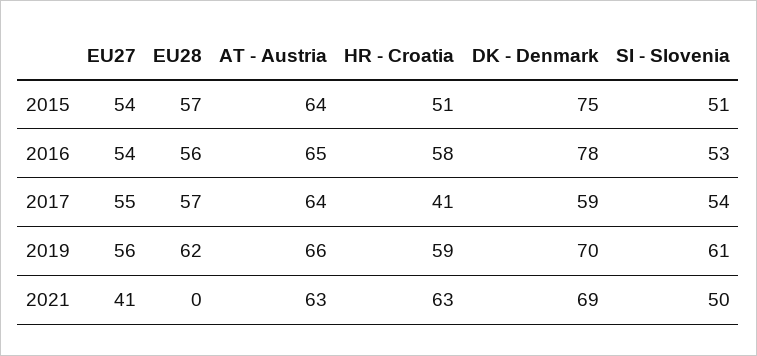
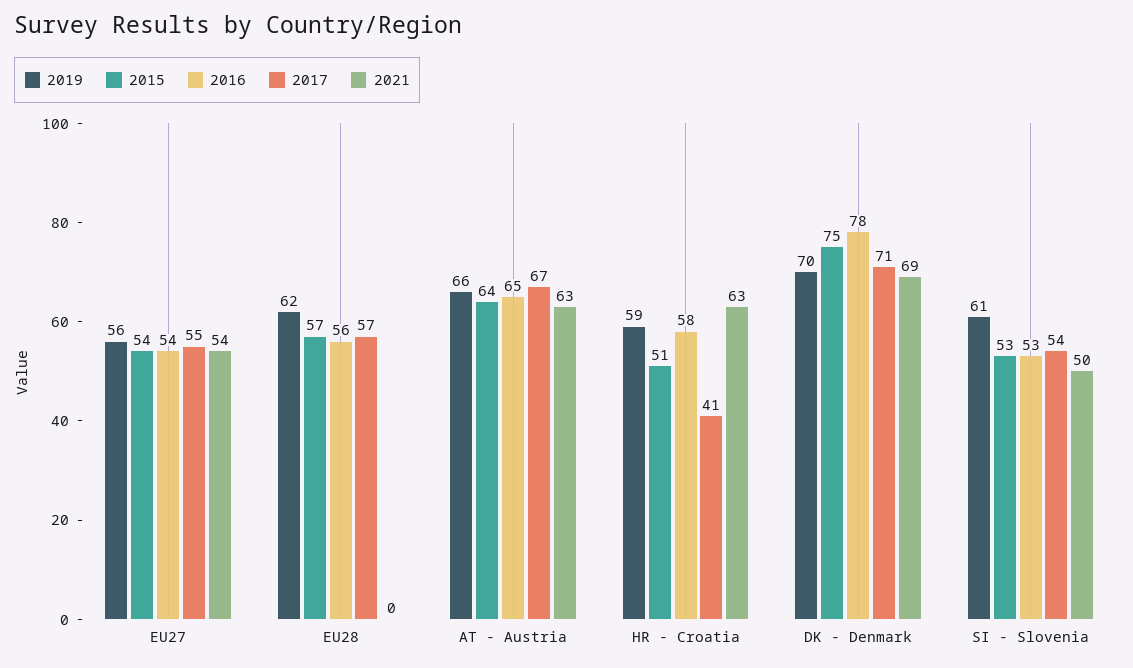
2015, SI - Slovenia: 51 -> 53
2017, AT - Austria: 64 -> 67
2017, DK - Denmark: 59 -> 71
2021, EU27: 41 -> 54

